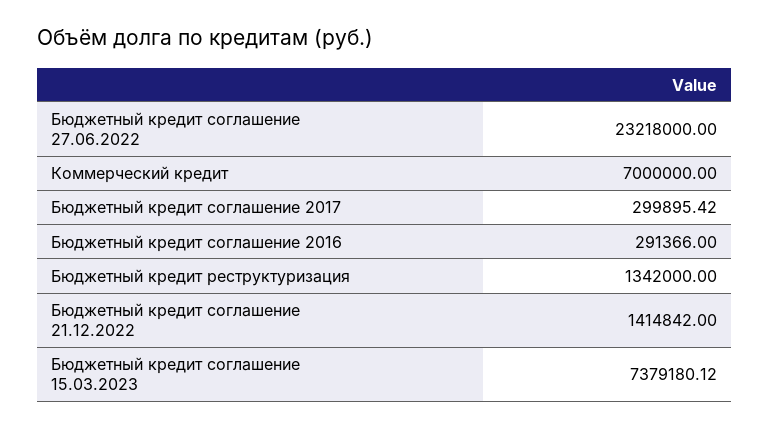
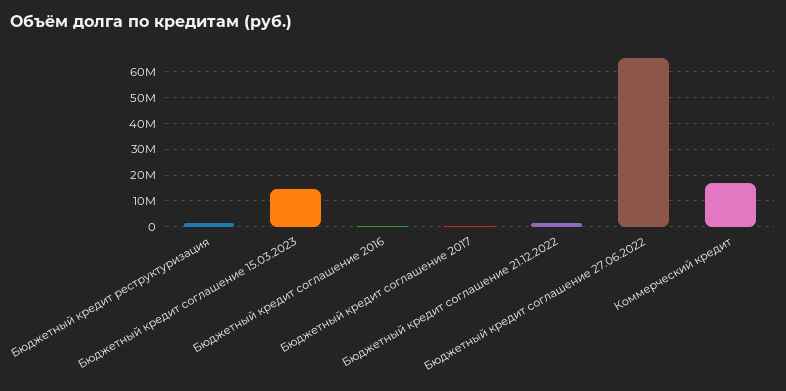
Бюджетный кредит соглашение 27.06.2022: 23218000 -> 65000000
Коммерческий кредит: 7000000 -> 17500000
Бюджетный кредит соглашение 15.03.2023: 7379180.12 -> 15000000

